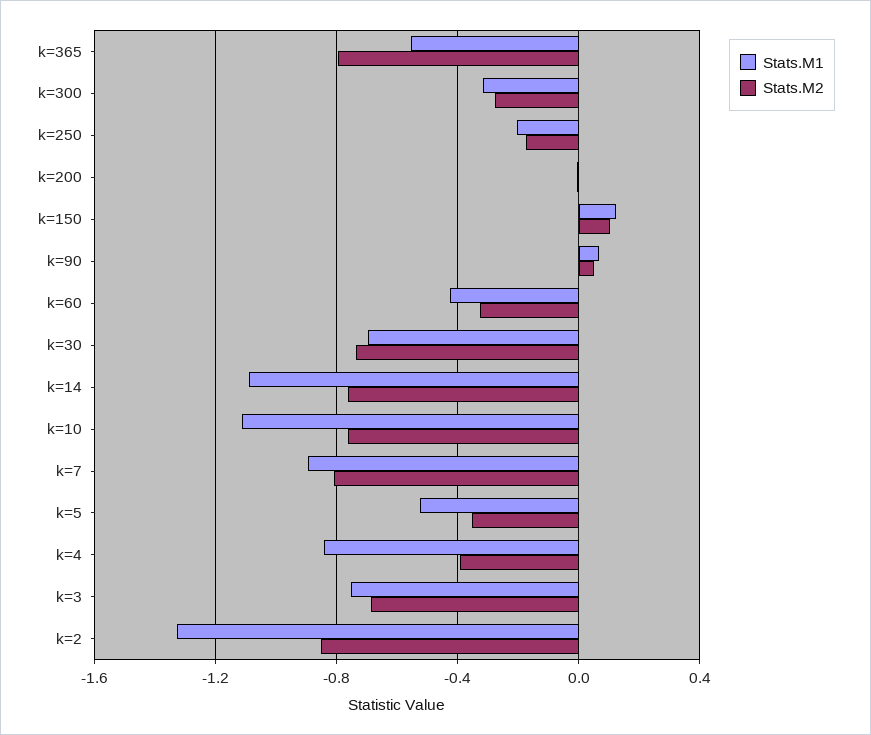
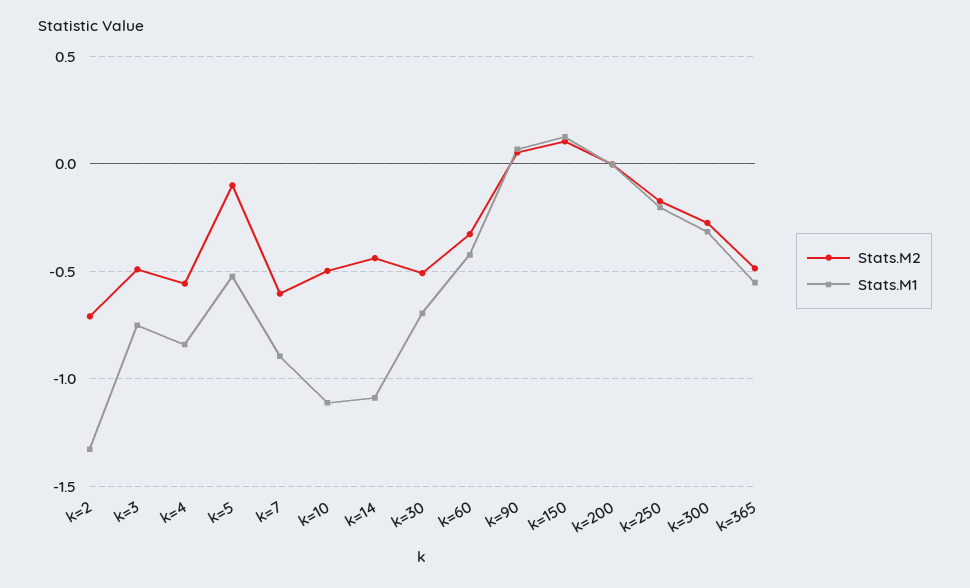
Stats.M2, k=365: -0.8 -> -0.5
Stats.M2, k=30: -0.75 -> -0.5
Stats.M2, k=14: -0.75 -> -0.45
Stats.M2, k=10: -0.75 -> -0.5
Stats.M2, k=7: -0.8 -> -0.6
Stats.M2, k=5: -0.35 -> -0.1
Stats.M2, k=4: -0.4 -> -0.55
Stats.M2, k=3: -0.7 -> -0.5
Stats.M2, k=2: -0.85 -> -0.7

